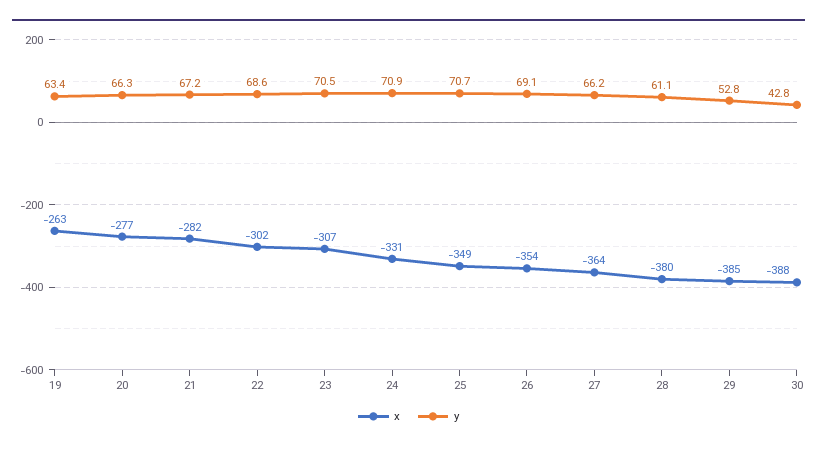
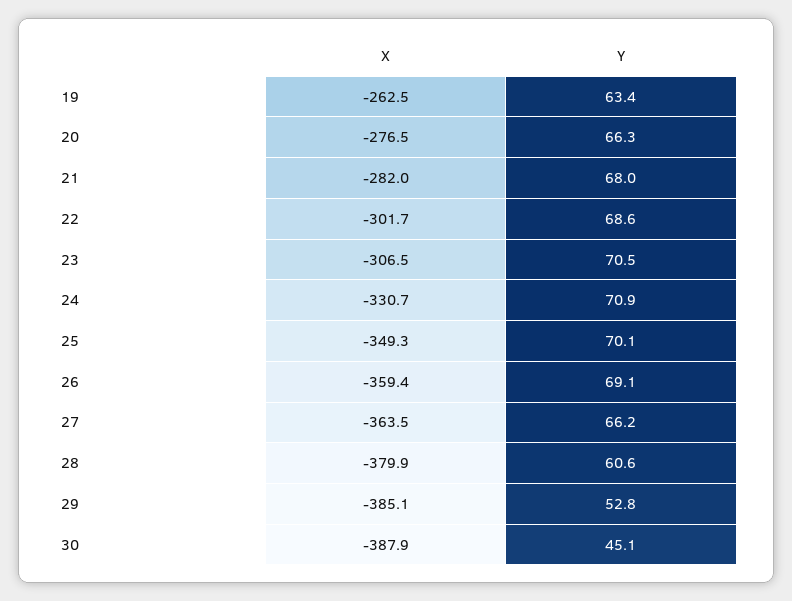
y, 21: 67.2 -> 68
y, 25: 70.7 -> 70.1
x, 26: -354 -> -359.4
y, 28: 61.1 -> 60.6
y, 30: 42.8 -> 45.1

